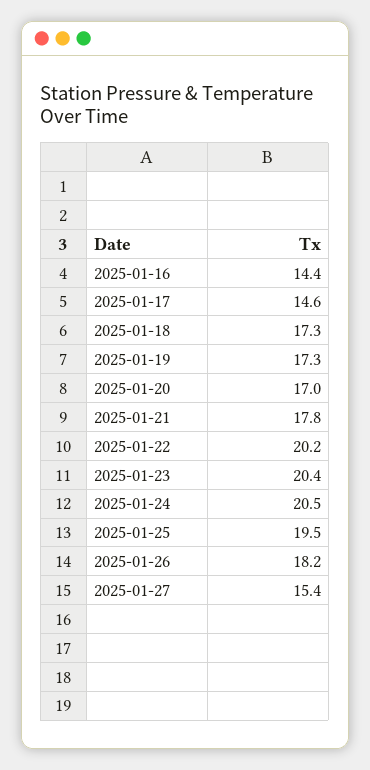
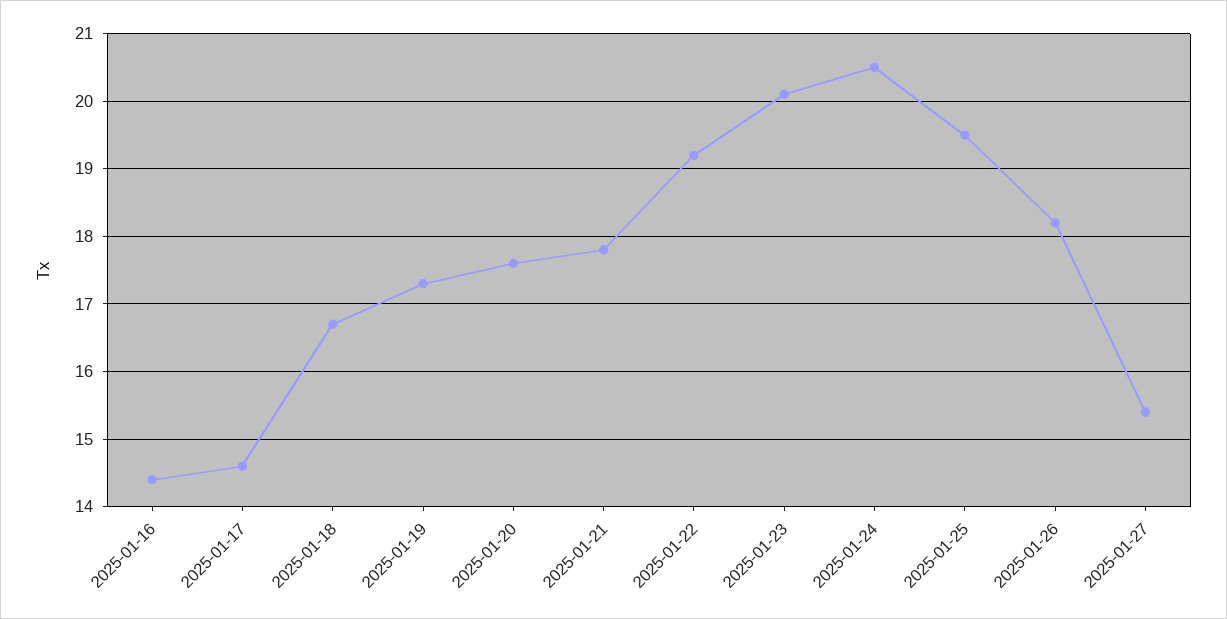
2025-01-18: 17.3 -> 16.7
2025-01-20: 17 -> 17.6
2025-01-22: 20.2 -> 19.2
2025-01-23: 20.4 -> 20.1

